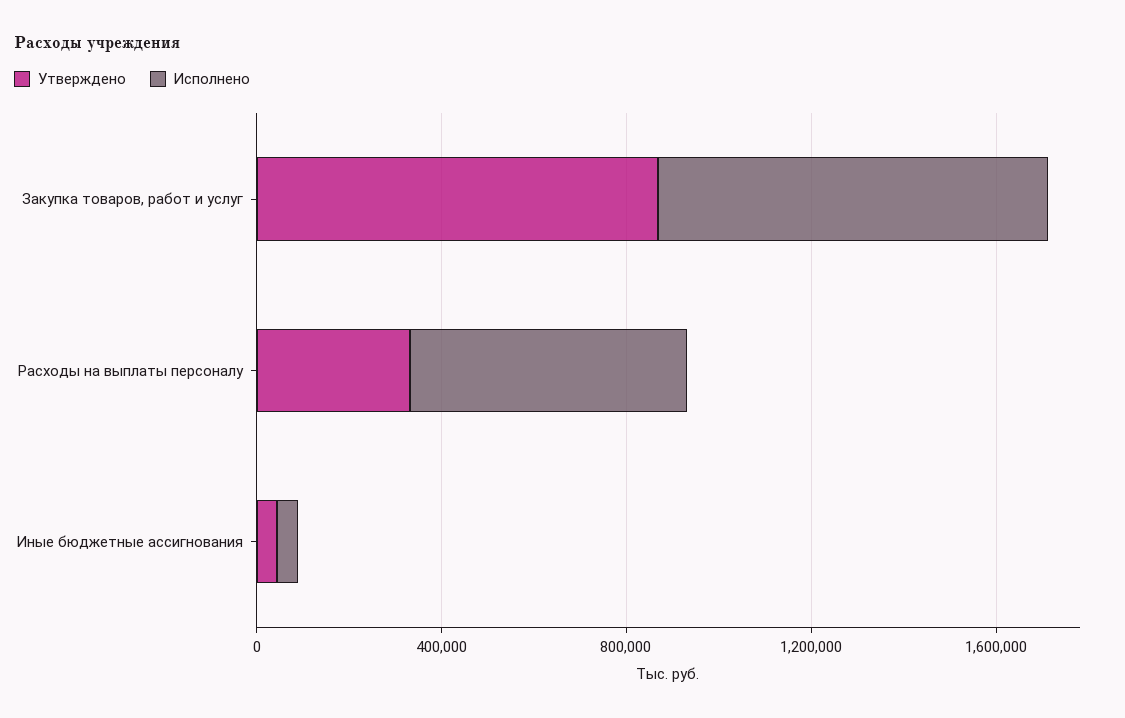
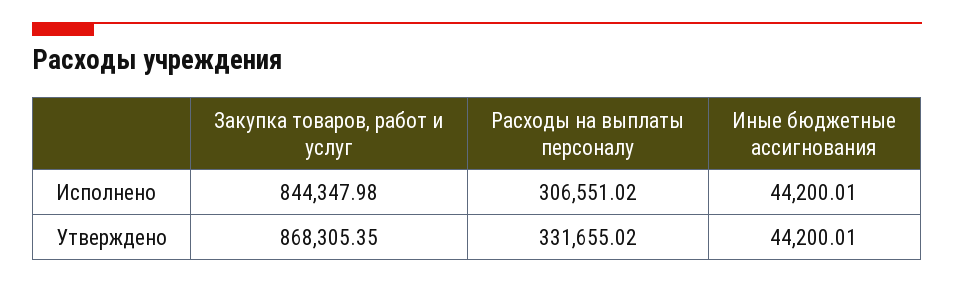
Исполнено, Расходы на выплаты персоналу: 600000 -> 306551.02

